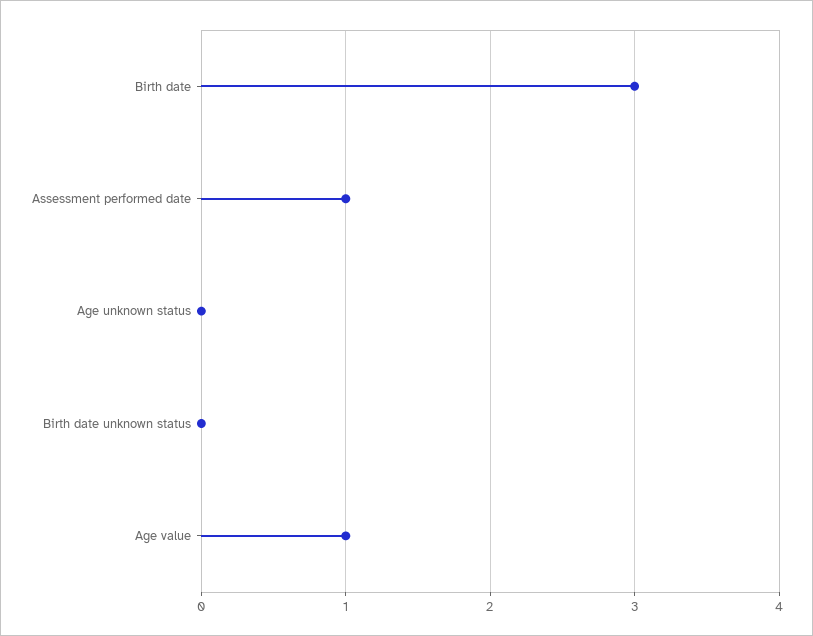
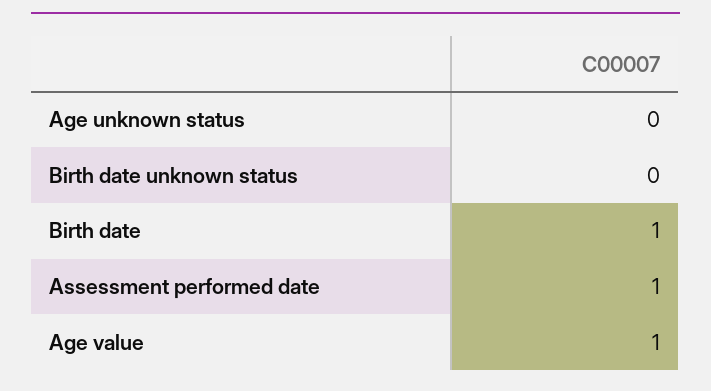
Birth date: 3 -> 1

